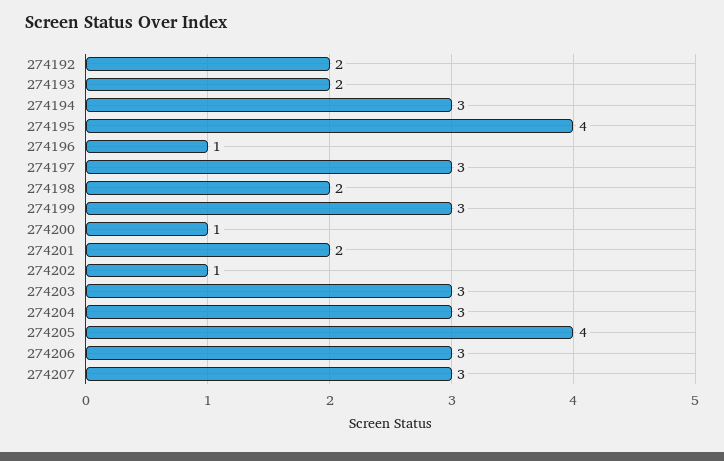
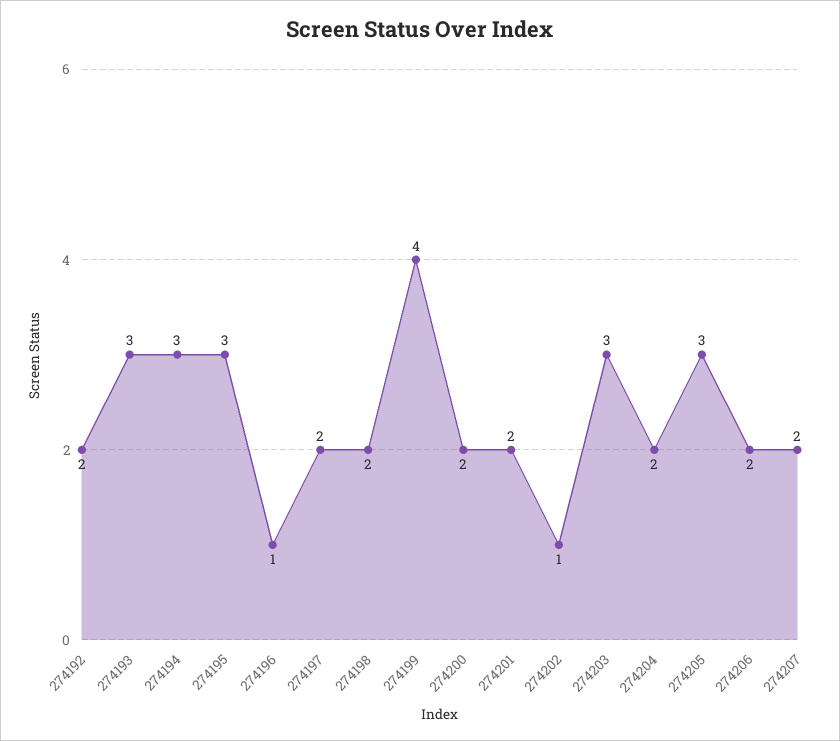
274193: 2 -> 3
274195: 4 -> 3
274197: 3 -> 2
274199: 3 -> 4
274200: 1 -> 2
274204: 3 -> 2
274205: 4 -> 3
274206: 3 -> 2
274207: 3 -> 2

